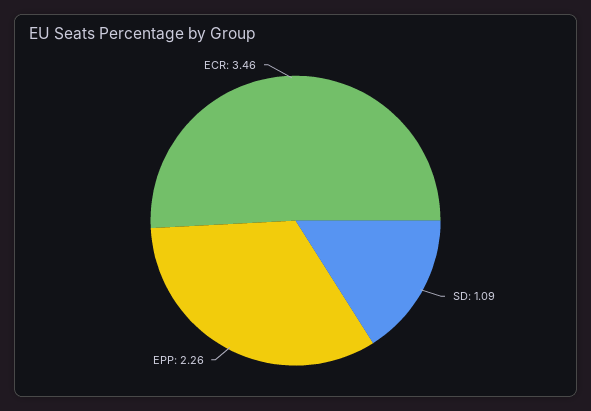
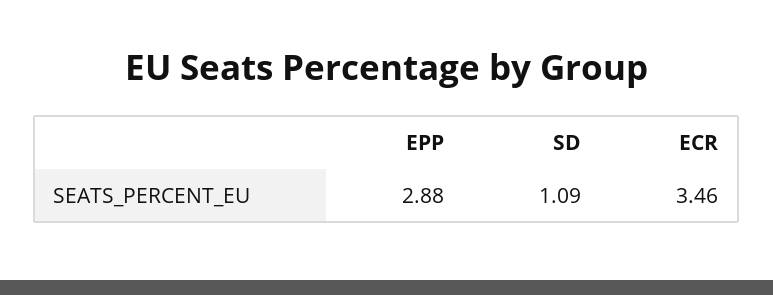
EPP: 2.26 -> 2.88

